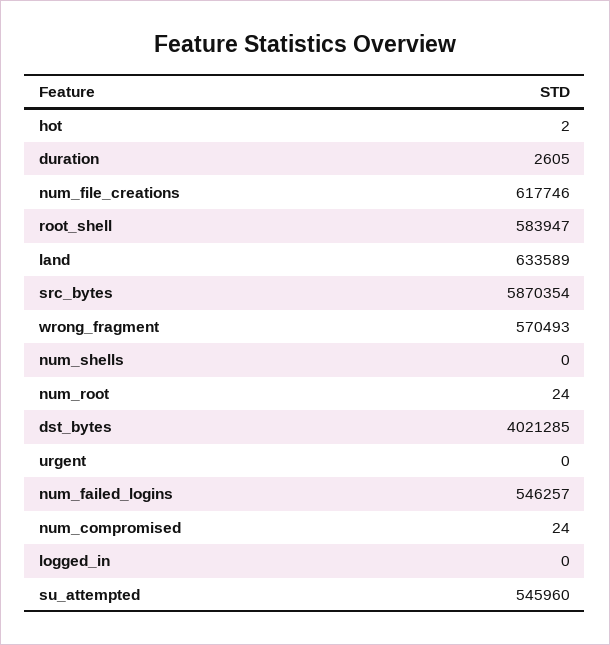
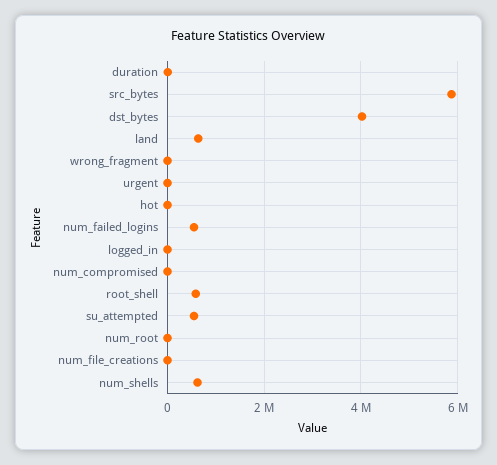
num_file_creations: 617746 -> 0
wrong_fragment: 570493 -> 0
num_shells: 0 -> 600000

